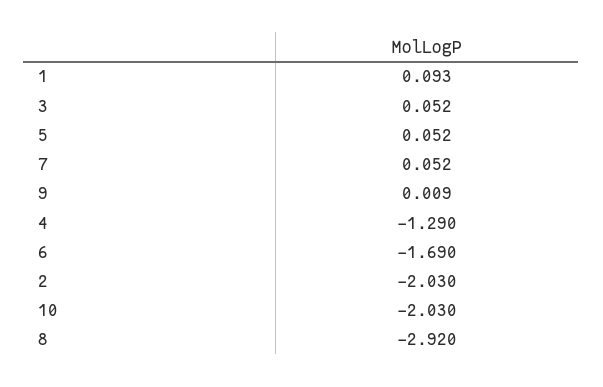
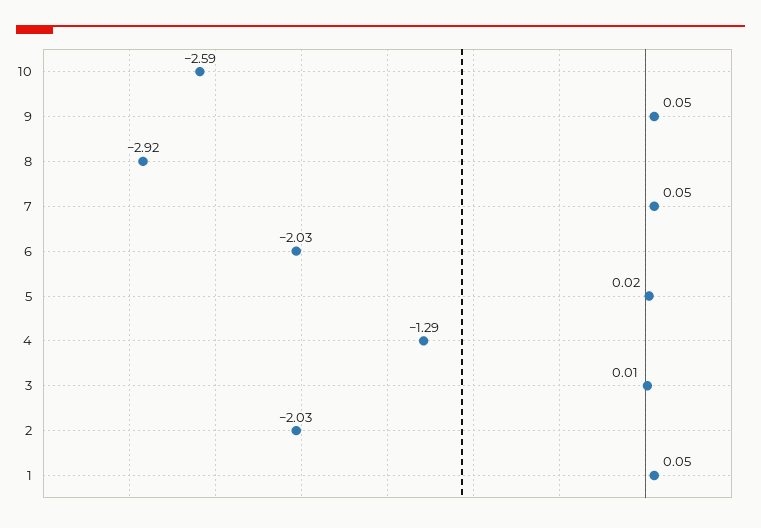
1: 0.093 -> 0.05
3: 0.052 -> 0.01
5: 0.052 -> 0.02
9: 0.009 -> 0.05
6: -1.69 -> -2.03
10: -2.03 -> -2.59

